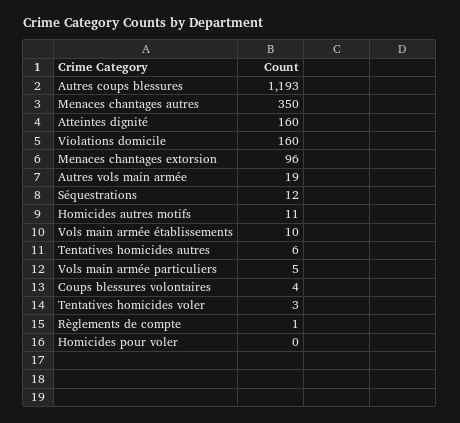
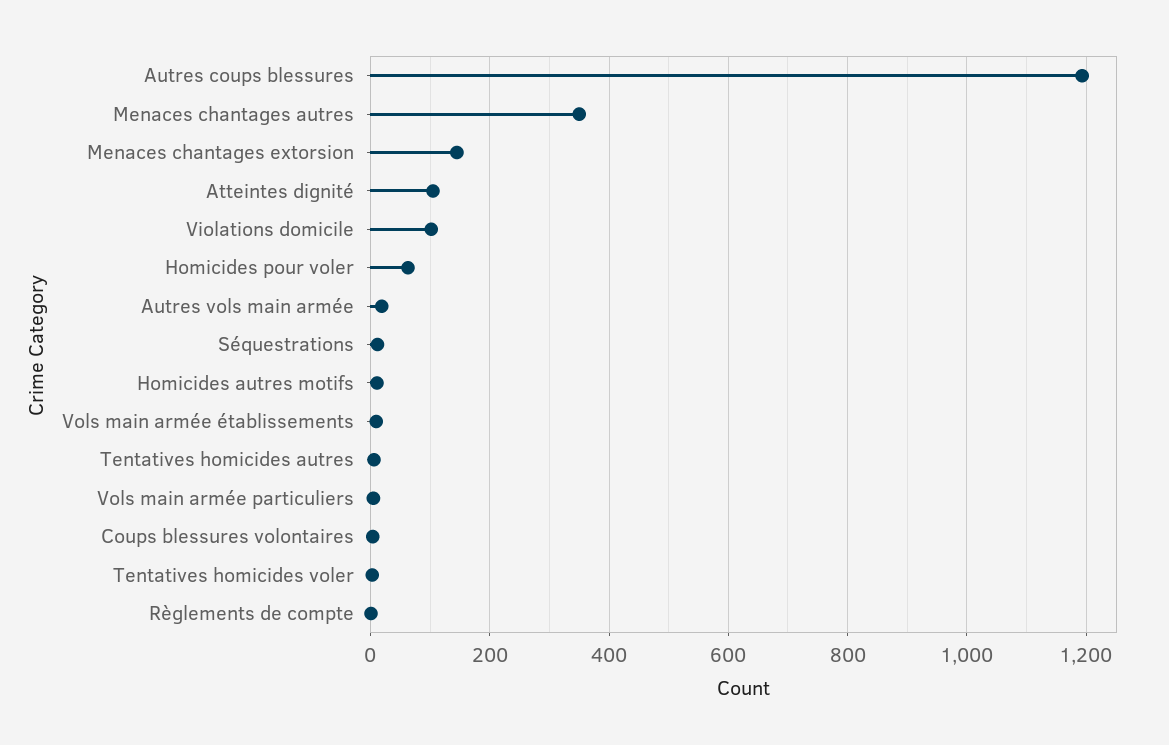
Atteintes dignité: 160 -> 100
Violations domicile: 160 -> 100
Menaces chantages extorsion: 96 -> 140
Homicides pour voler: 0 -> 60

